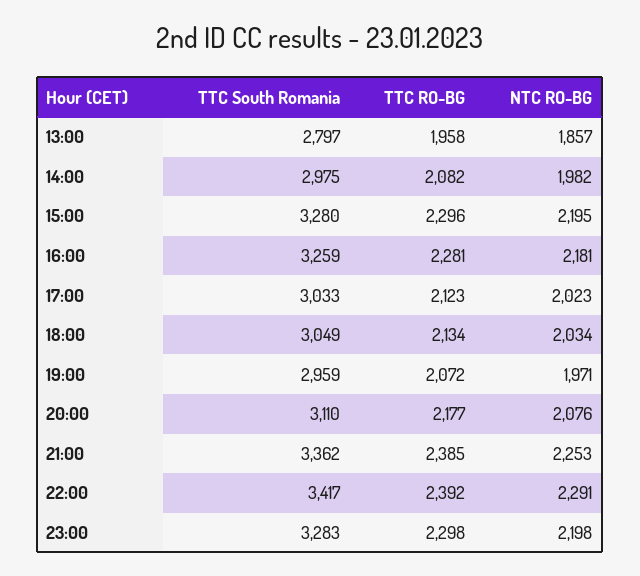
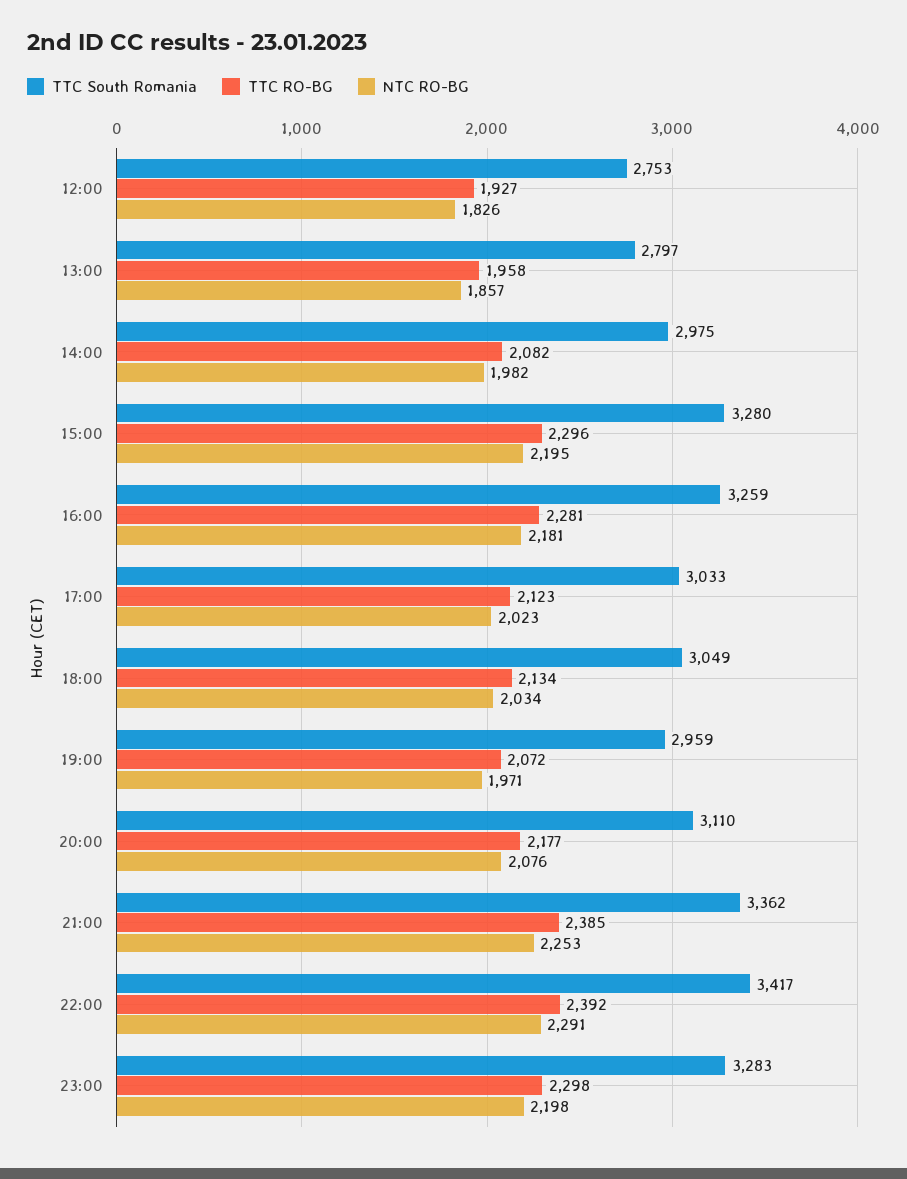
TTC South Romania, 12:00: none -> 2753
TTC RO-BG, 12:00: none -> 1927
NTC RO-BG, 12:00: none -> 1826

